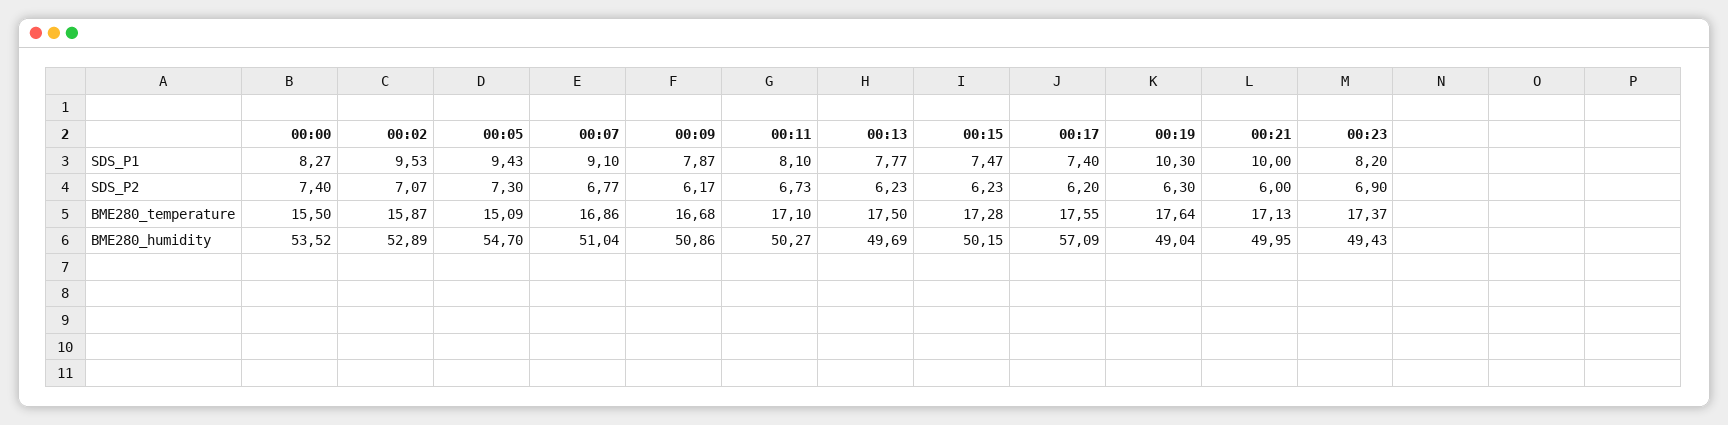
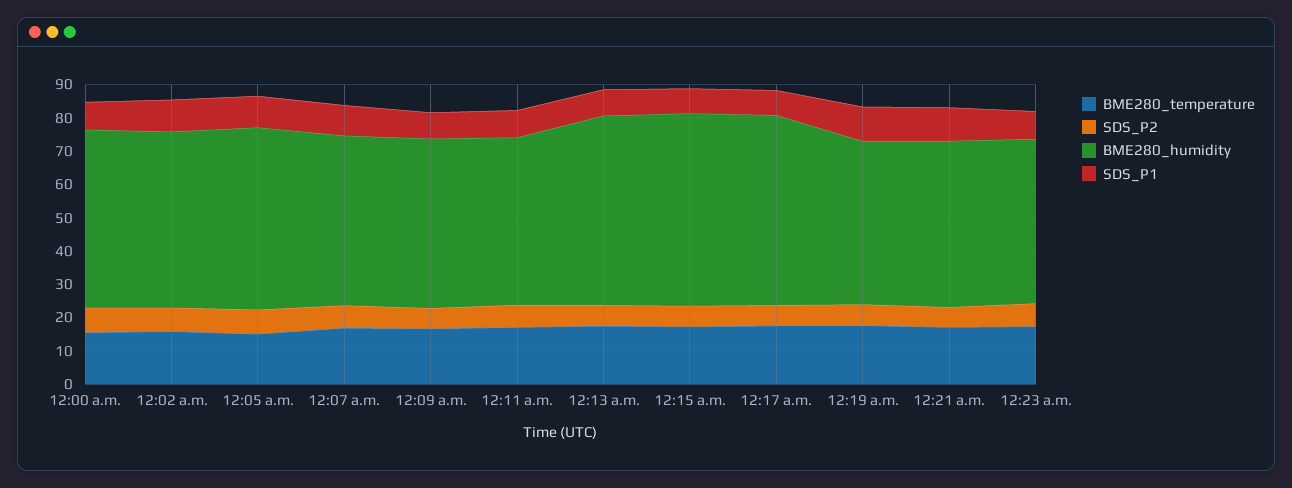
BME280_humidity, 00:13: 49.69 -> 57.5
BME280_humidity, 00:15: 50.15 -> 57.5

